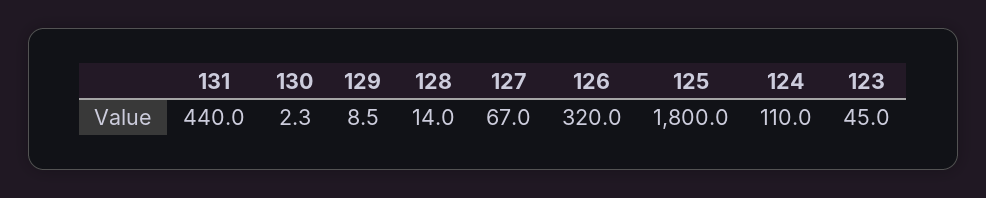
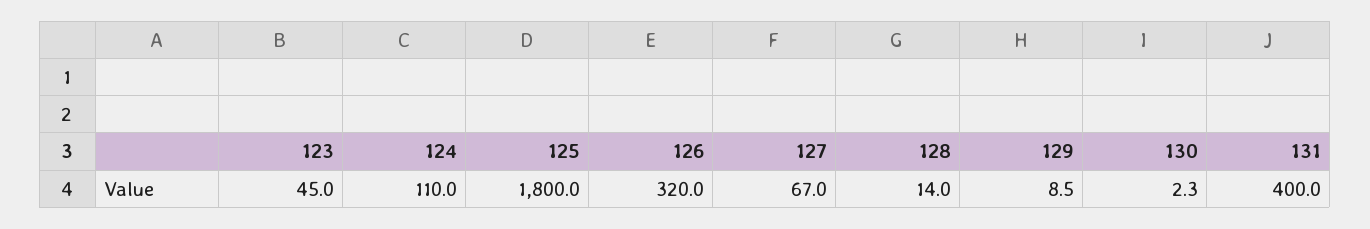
131: 440 -> 400

